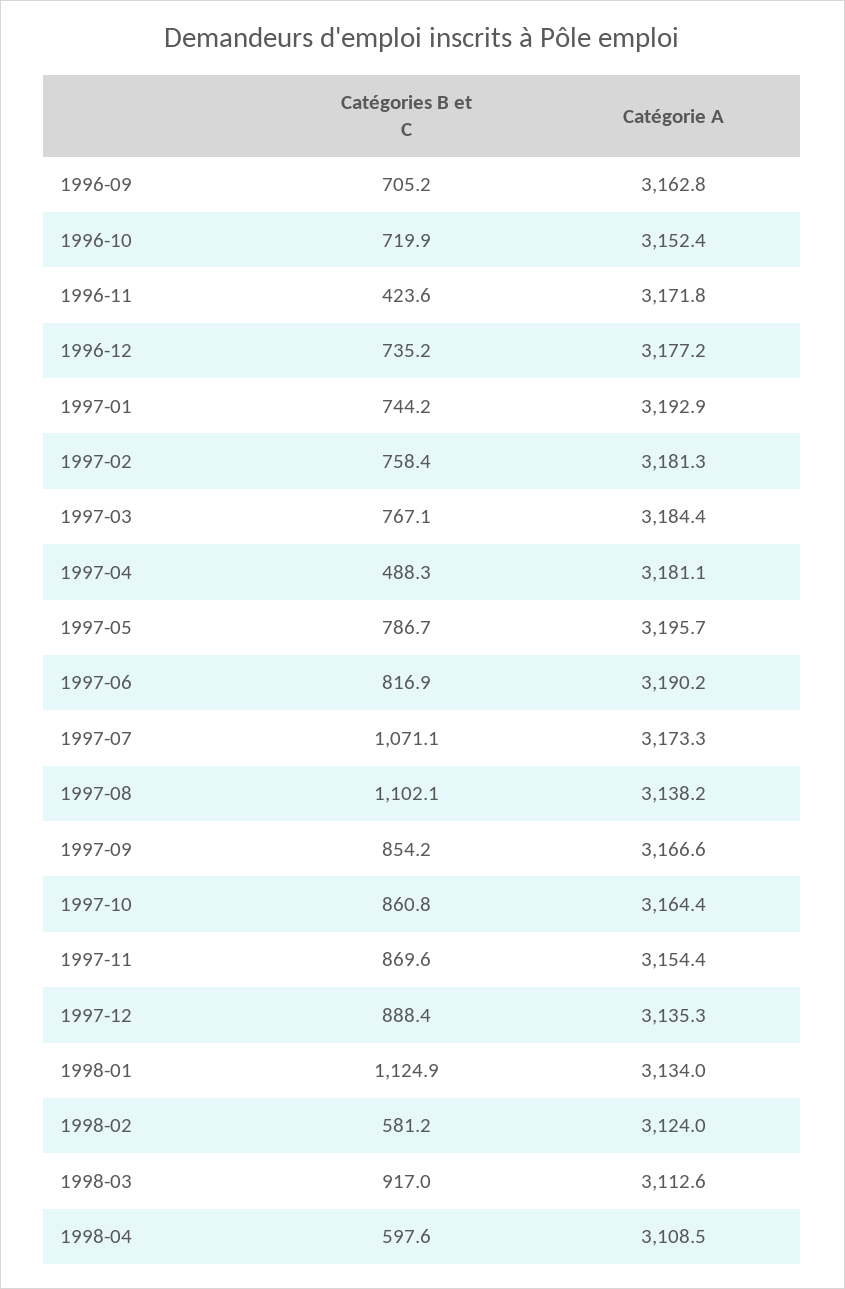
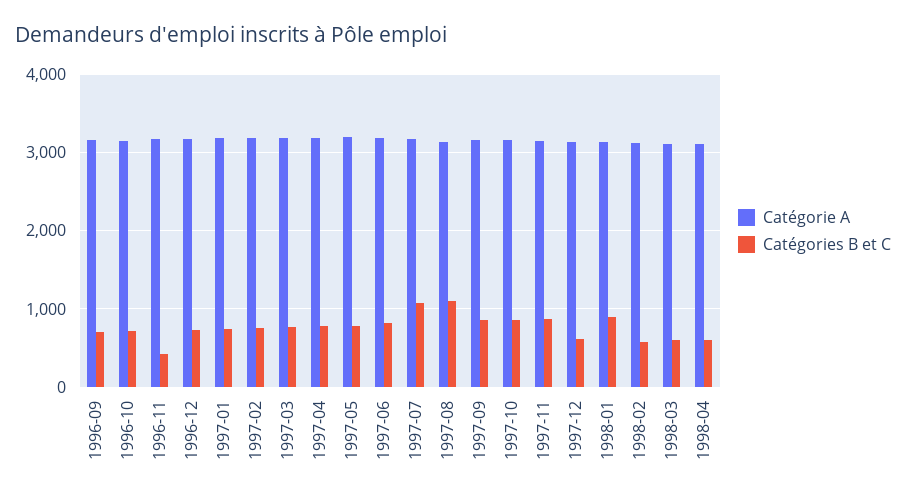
Catégories B et C, 1997-04: 488.3 -> 800
Catégories B et C, 1997-12: 888.4 -> 600
Catégories B et C, 1998-01: 1124.9 -> 900
Catégories B et C, 1998-03: 917 -> 600

